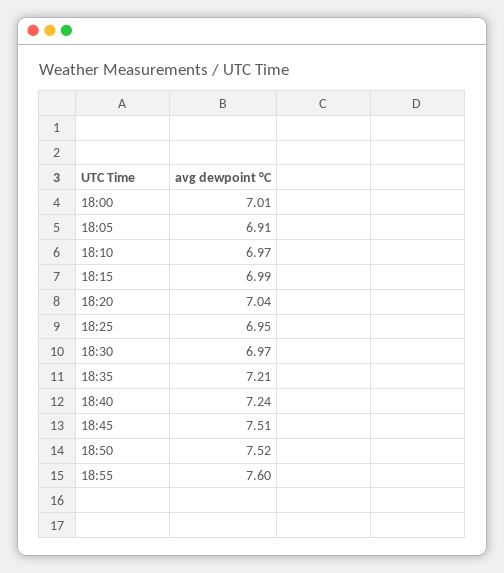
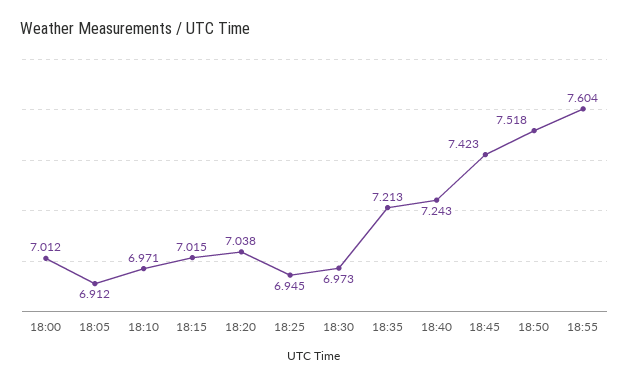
18:15: 6.99 -> 7.015
18:45: 7.51 -> 7.423

